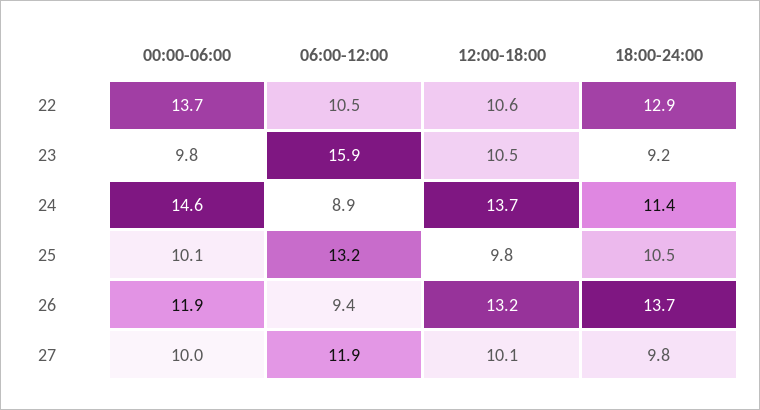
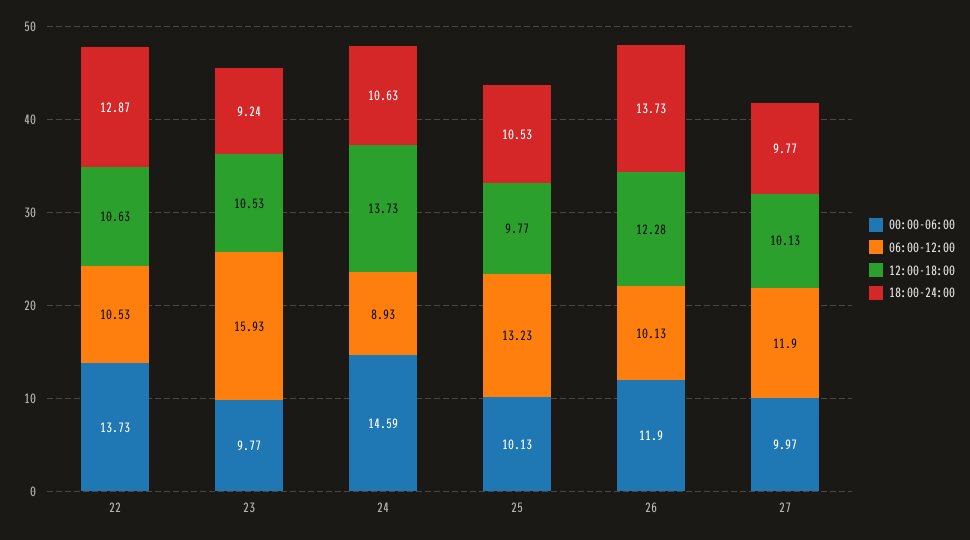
18:00-24:00, 24: 11.4 -> 10.63
06:00-12:00, 26: 9.4 -> 10.13
12:00-18:00, 26: 13.2 -> 12.28

